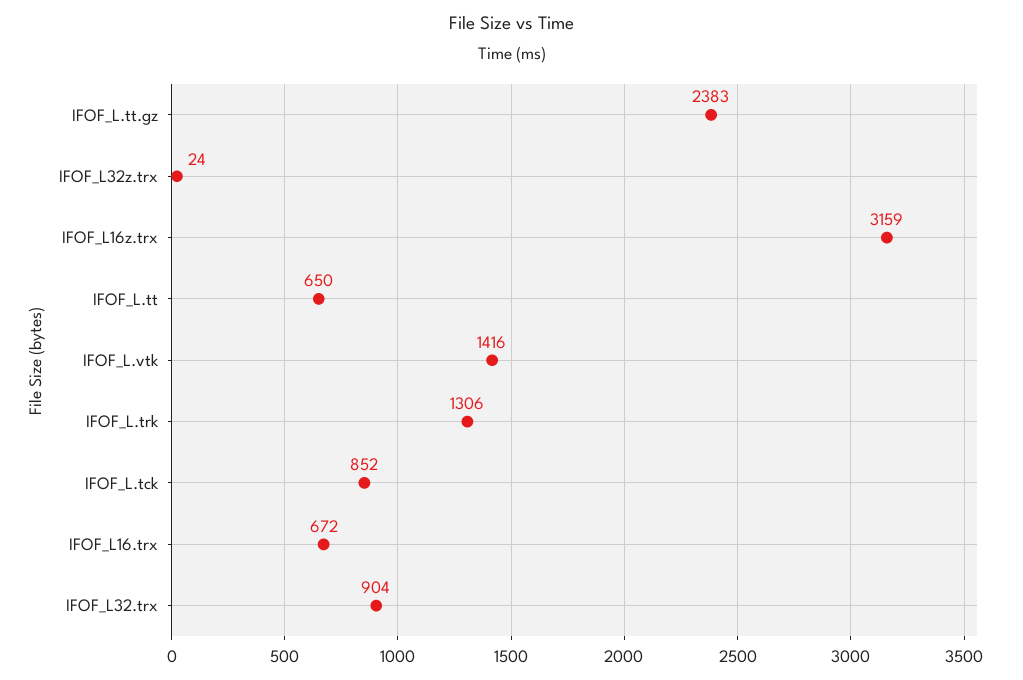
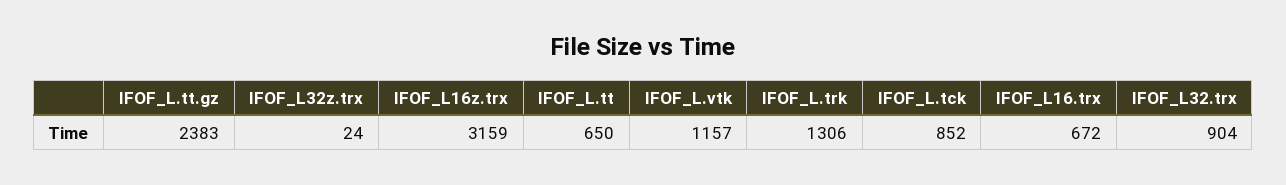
IFOF_L.vtk: 1416 -> 1157

